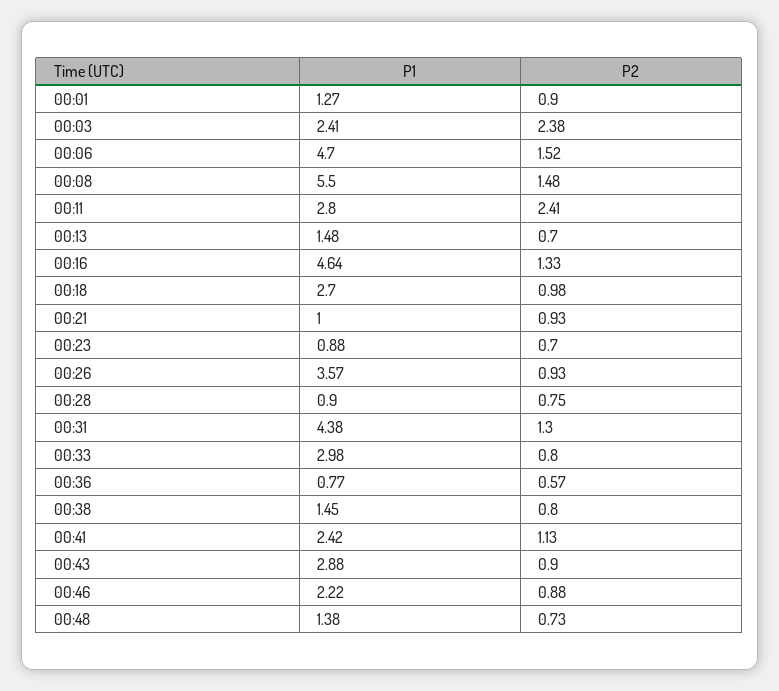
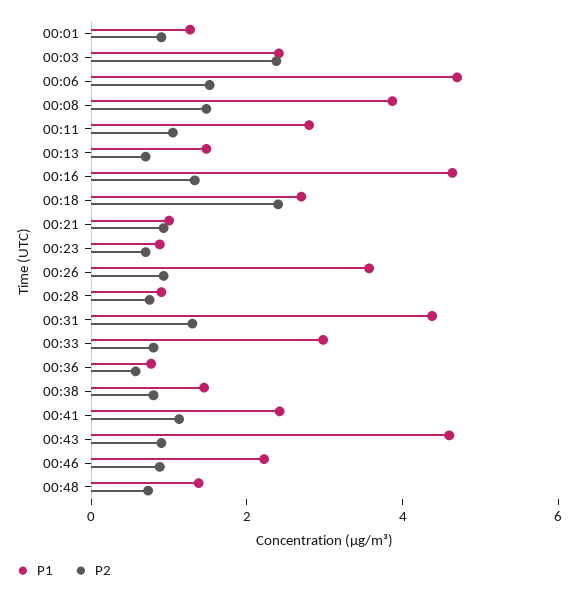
P1, 00:08: 5.5 -> 4
P2, 00:11: 2.41 -> 1
P2, 00:18: 0.98 -> 2.5
P1, 00:43: 2.88 -> 4.5

